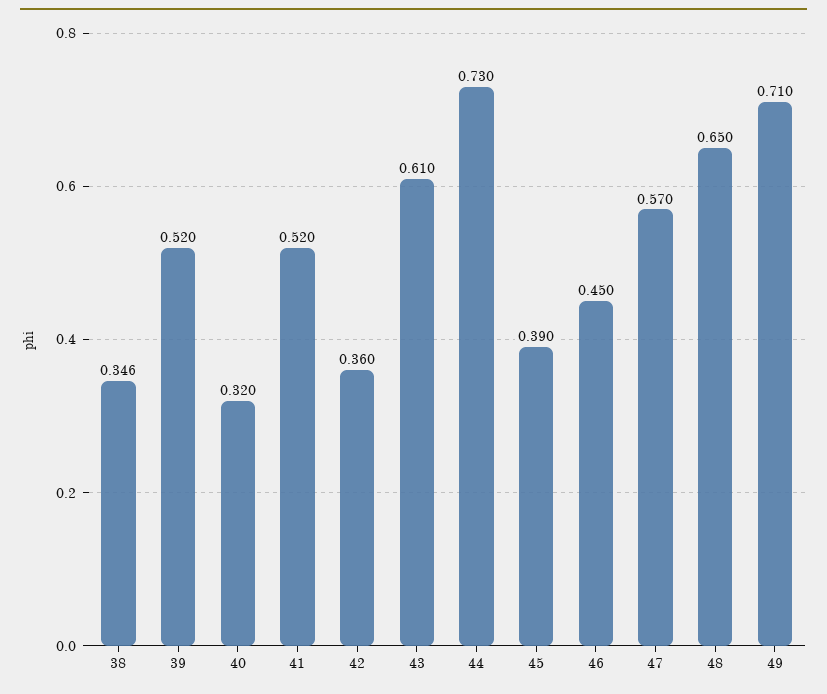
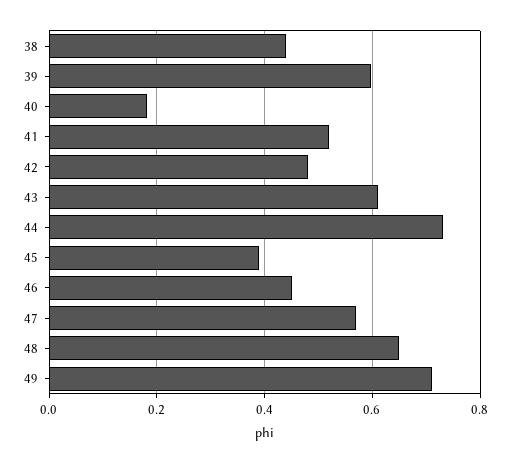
38: 0.346 -> 0.44
39: 0.52 -> 0.6
40: 0.32 -> 0.18
42: 0.36 -> 0.48

